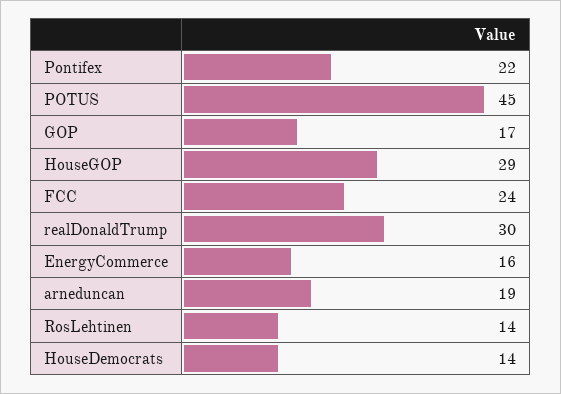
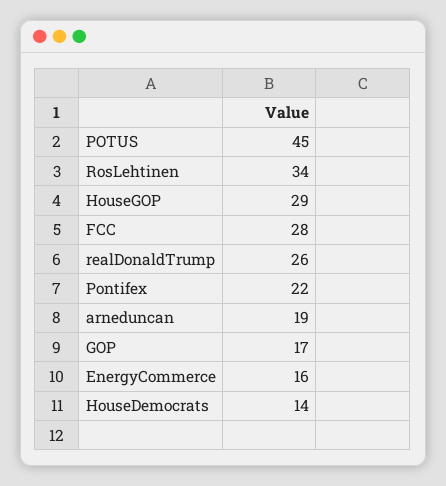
FCC: 24 -> 28
realDonaldTrump: 30 -> 26
RosLehtinen: 14 -> 34

